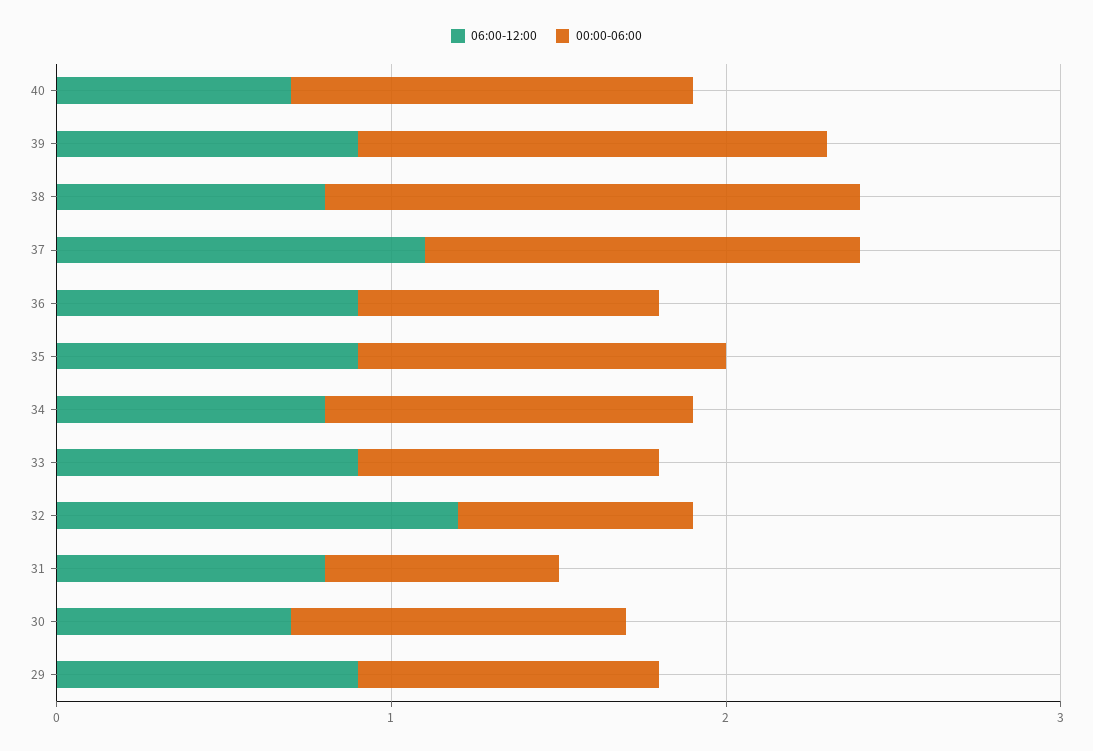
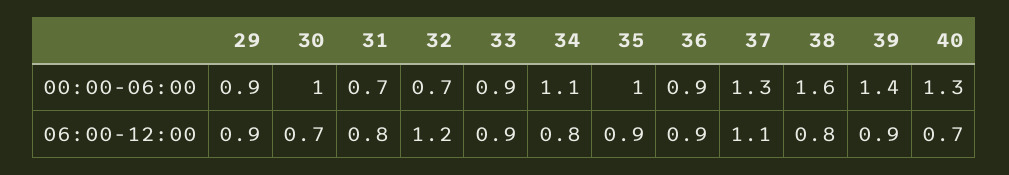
00:00-06:00, 40: 1.2 -> 1.3
00:00-06:00, 35: 1.1 -> 1

